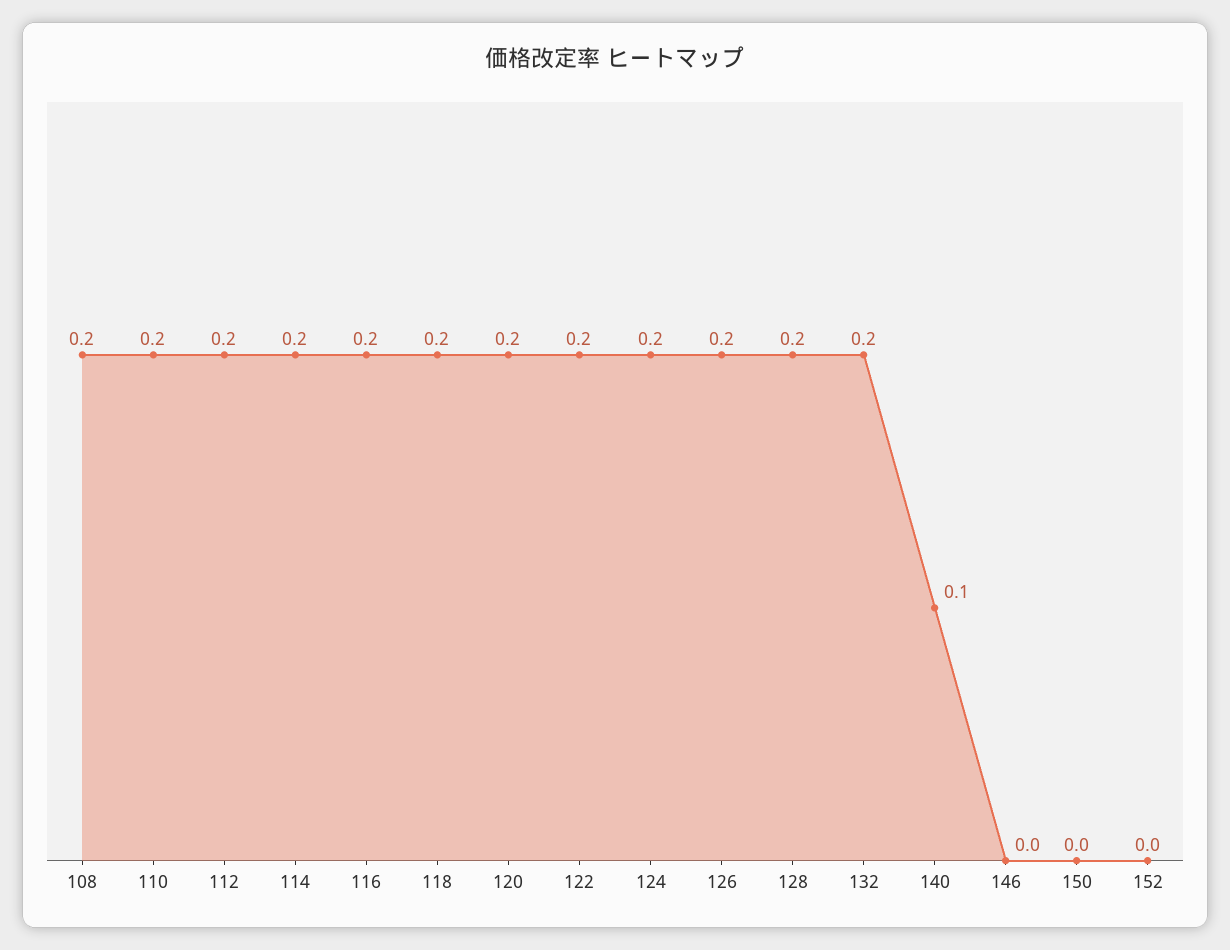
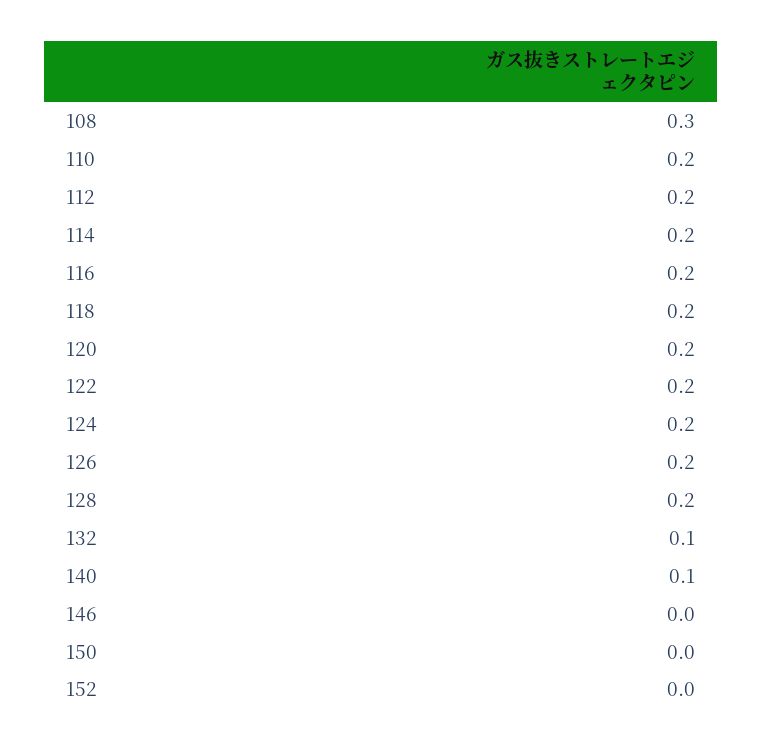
108: 0.2 -> 0.3
132: 0.2 -> 0.1

